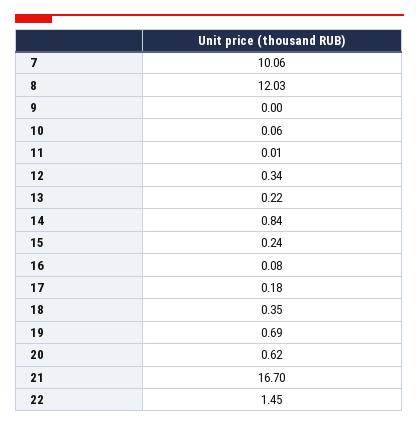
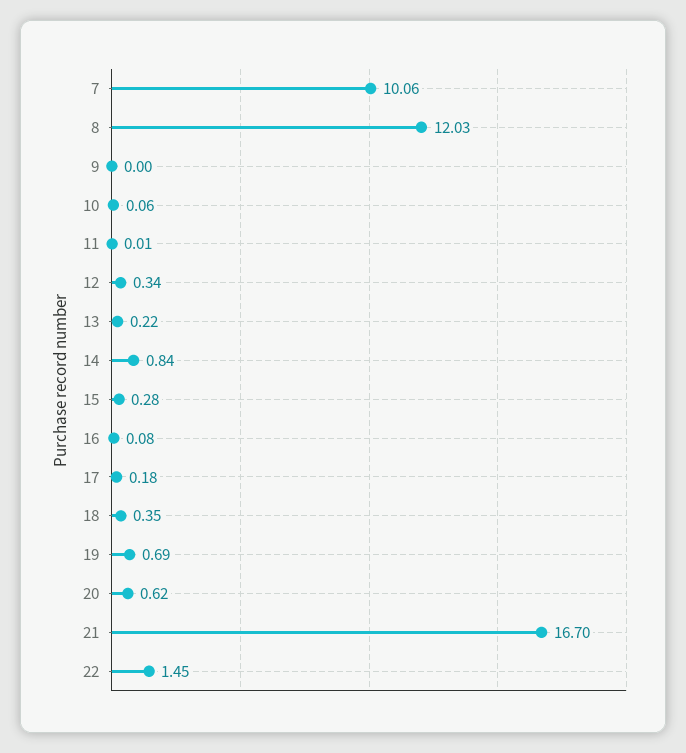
15: 0.24 -> 0.28

